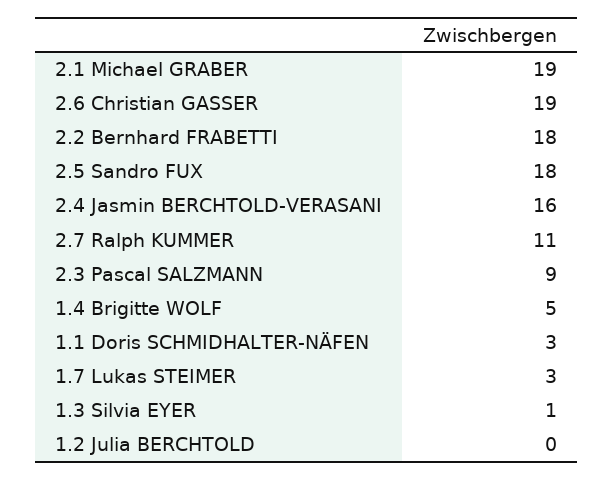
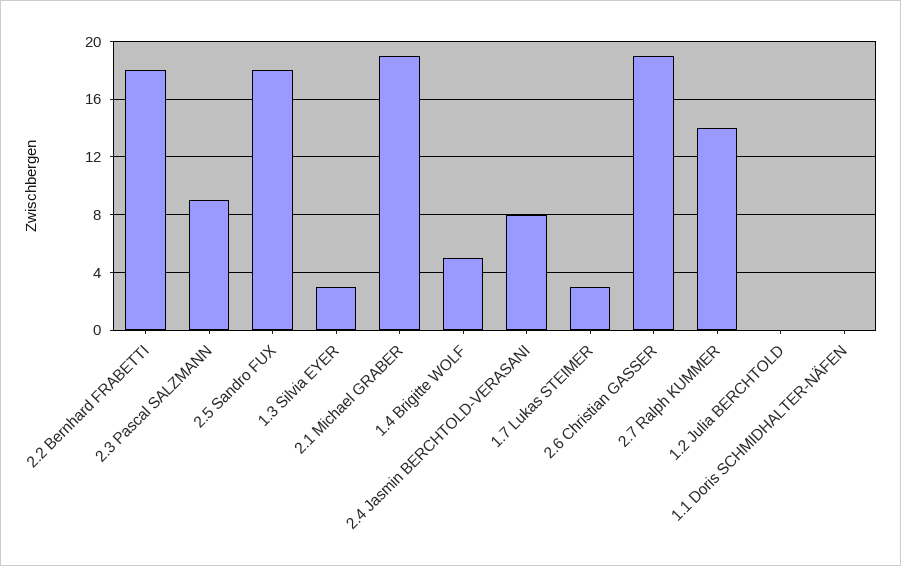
2.4 Jasmin BERCHTOLD-VERASANI: 16 -> 8
2.7 Ralph KUMMER: 11 -> 14
1.1 Doris SCHMIDHALTER-NÄFEN: 3 -> 0
1.3 Silvia EYER: 1 -> 3

